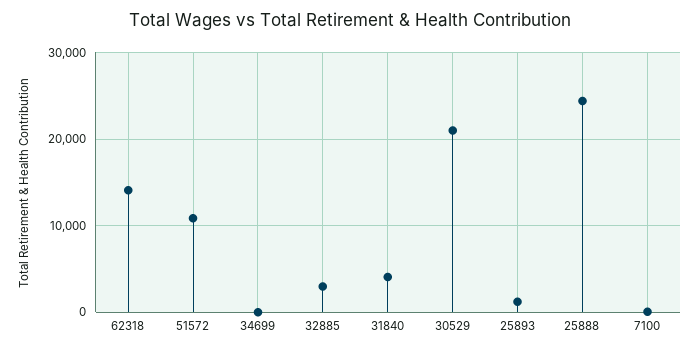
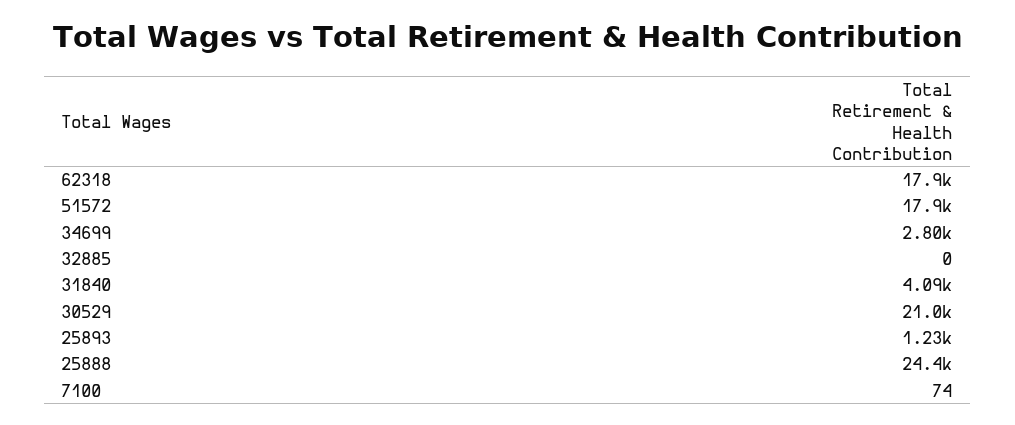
62318: 14000 -> 17900
51572: 11000 -> 17900
34699: 0 -> 2800
32885: 3000 -> 0

